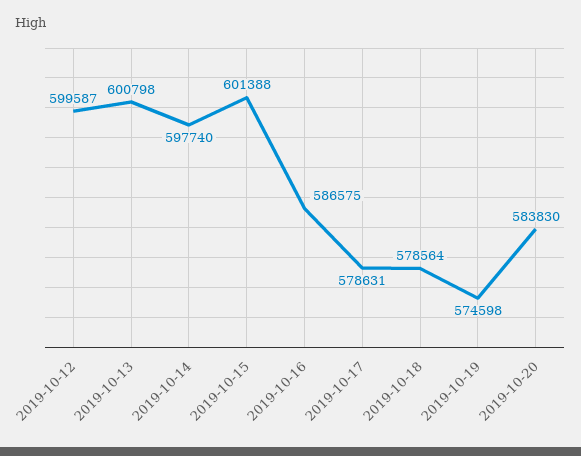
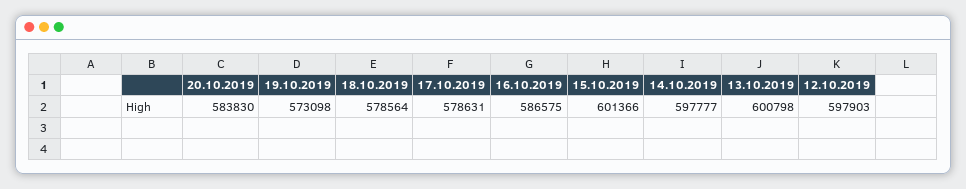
2019-10-12: 599587 -> 597903
2019-10-14: 597740 -> 597777
2019-10-15: 601388 -> 601366
2019-10-19: 574598 -> 573098

